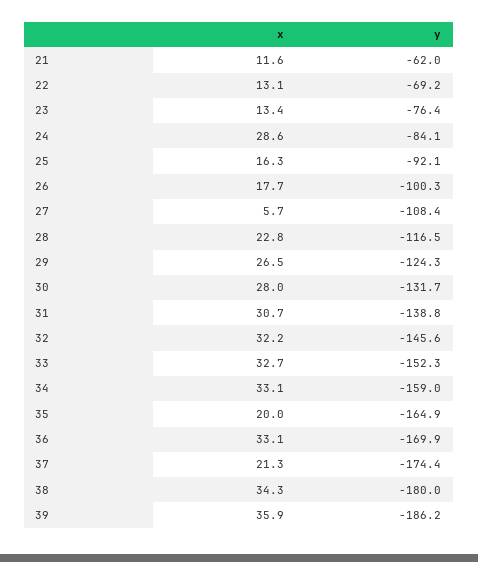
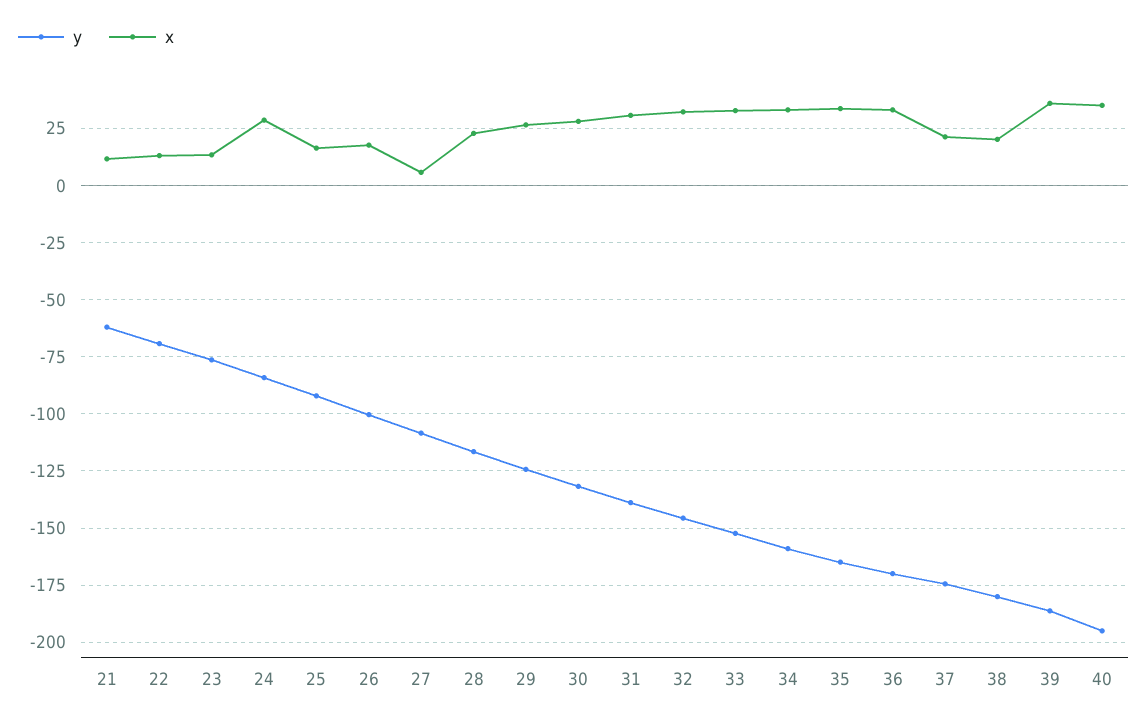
x, 35: 20 -> 35
x, 38: 34.3 -> 20
y, 40: none -> -195
x, 40: none -> 35

